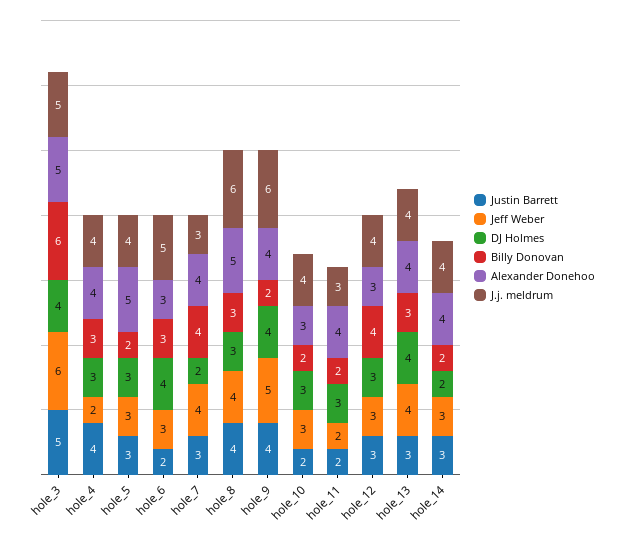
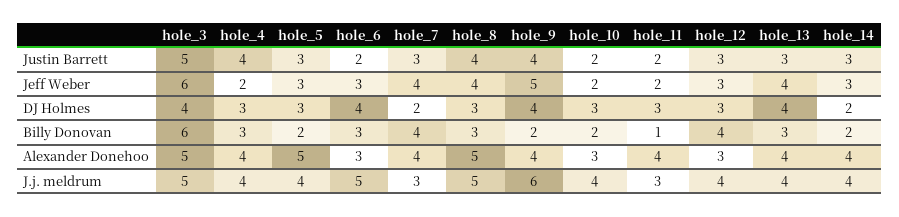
J.j. meldrum, hole_8: 6 -> 5
Jeff Weber, hole_10: 3 -> 2
Billy Donovan, hole_11: 2 -> 1

